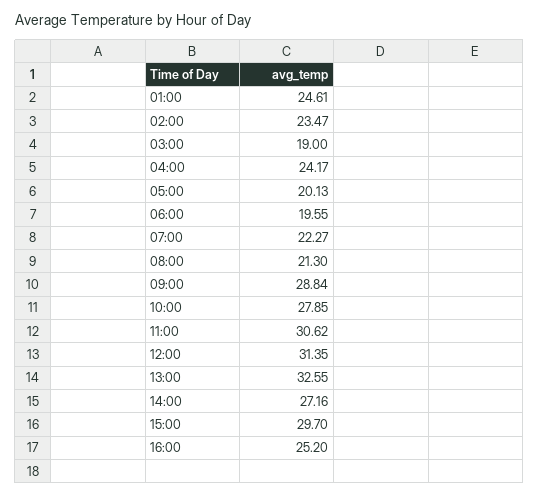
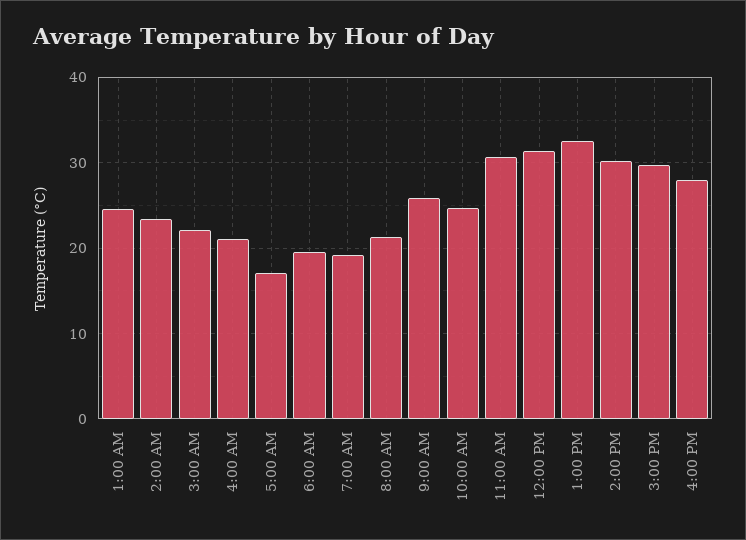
03:00: 19 -> 22
04:00: 24.17 -> 21
05:00: 20.13 -> 17
07:00: 22.27 -> 19
09:00: 28.84 -> 26
10:00: 27.85 -> 25
14:00: 27.16 -> 30
16:00: 25.2 -> 28

